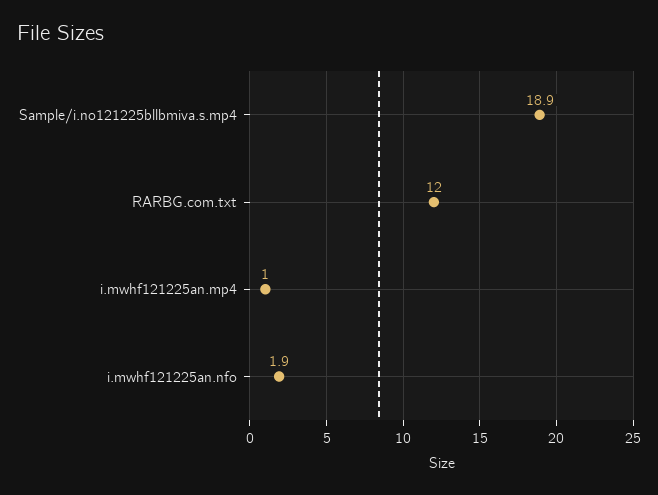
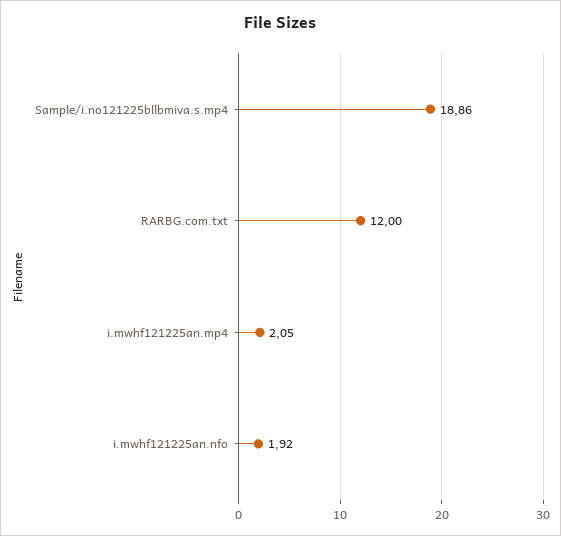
i.mwhf121225an.mp4: 1 -> 2.05

